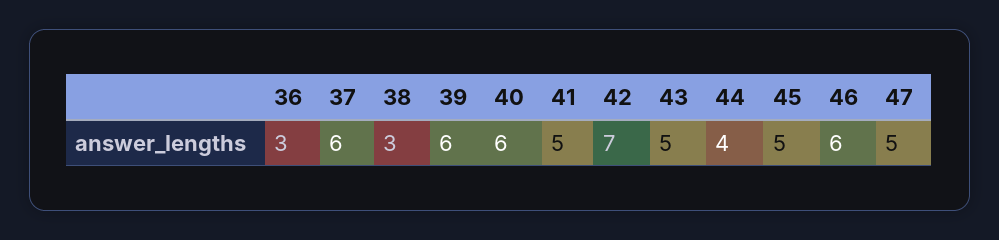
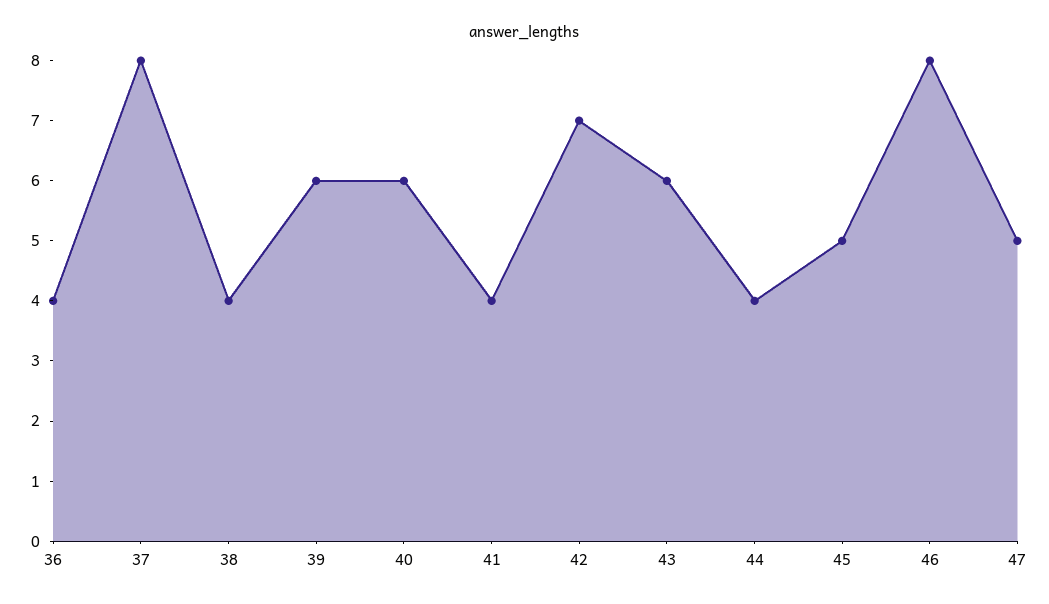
36: 3 -> 4
37: 6 -> 8
38: 3 -> 4
41: 5 -> 4
43: 5 -> 6
46: 6 -> 8

